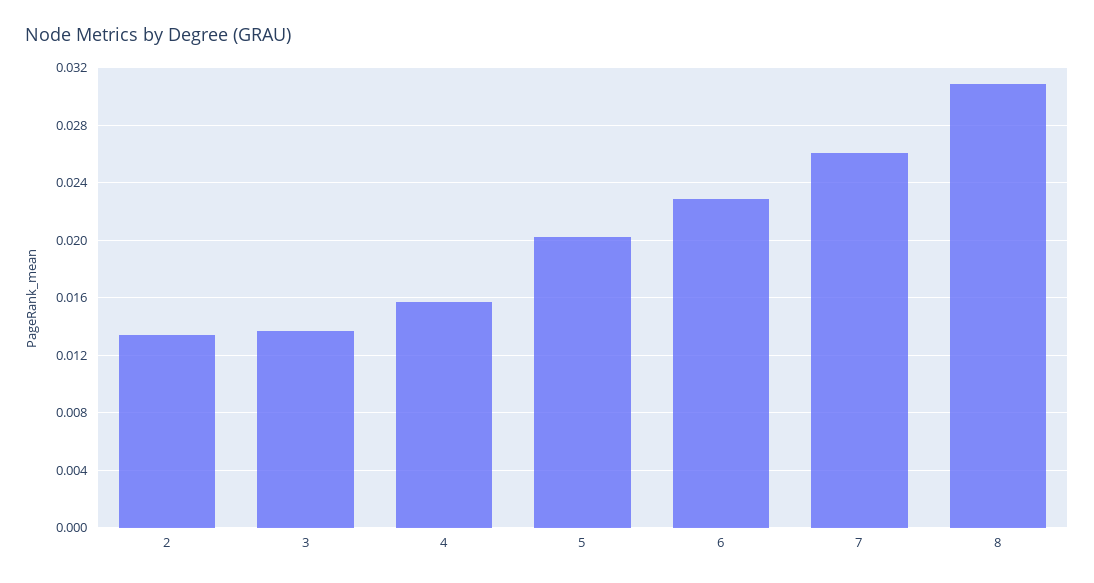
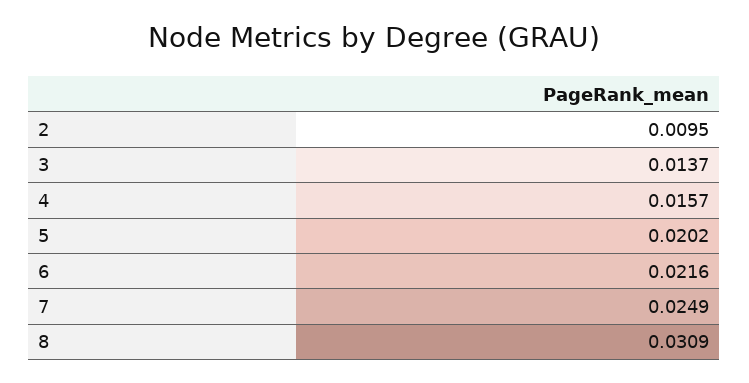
2: 0.0135 -> 0.0095
6: 0.023 -> 0.0216
7: 0.026 -> 0.0249

